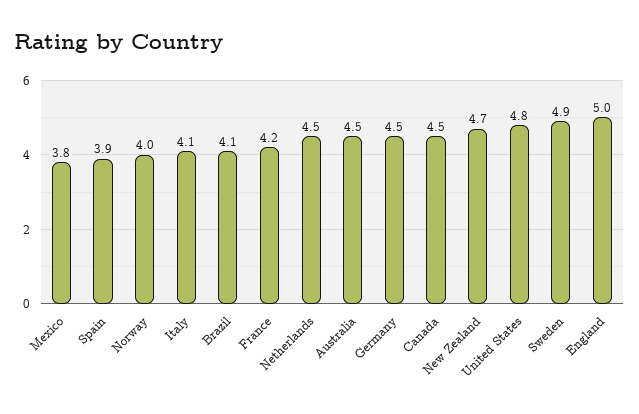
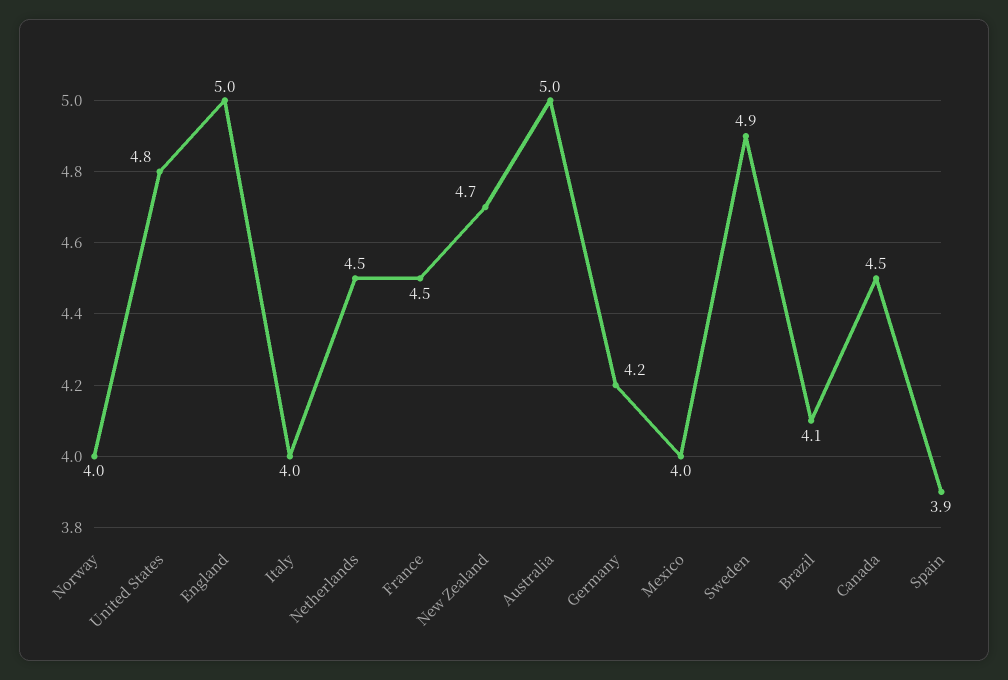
Mexico: 3.8 -> 4
Italy: 4.1 -> 4
France: 4.2 -> 4.5
Australia: 4.5 -> 5
Germany: 4.5 -> 4.2

